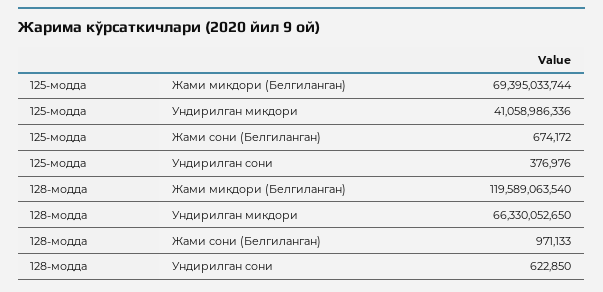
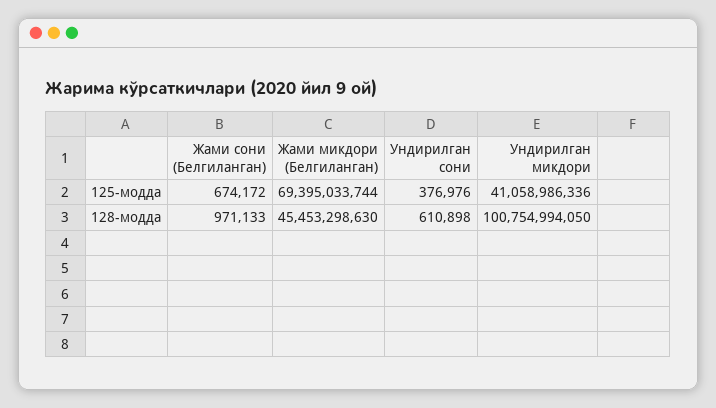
128-модда, Жами микдори (Белгиланган): 119589063540 -> 45453298630
128-модда, Ундирилган микдори: 66330052650 -> 100754994050
128-модда, Ундирилган сони: 622850 -> 610898

